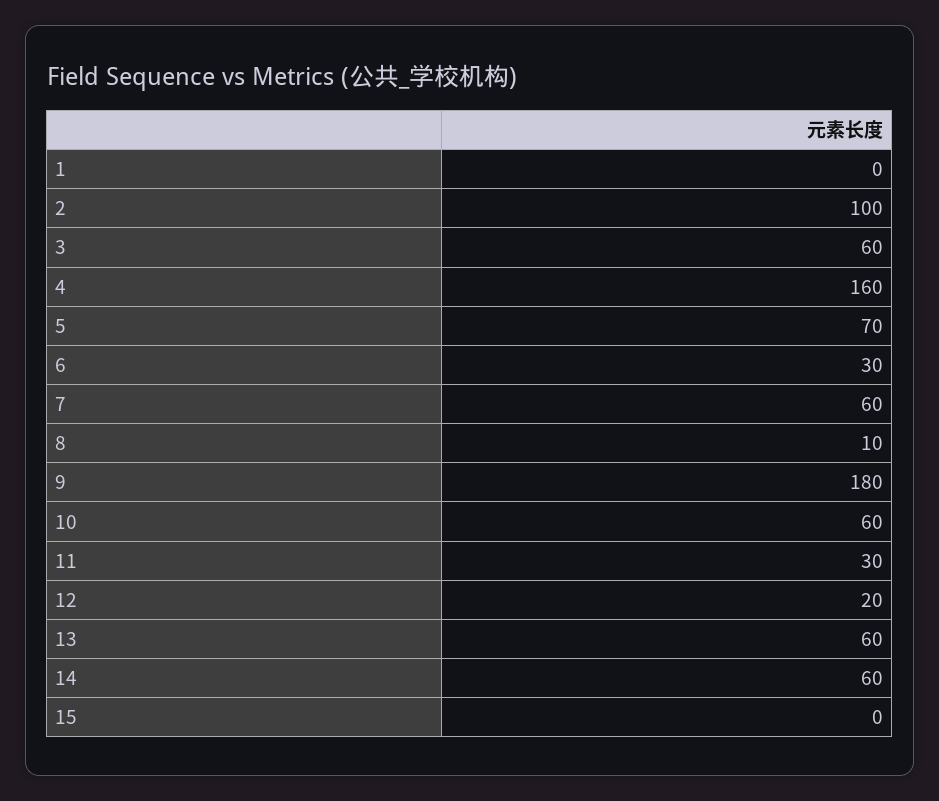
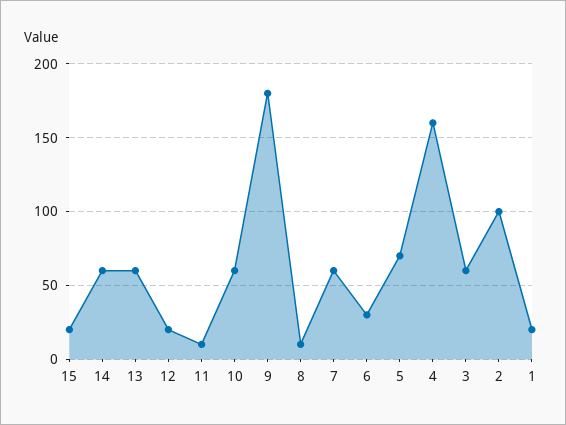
1: 0 -> 20
11: 30 -> 10
15: 0 -> 20

